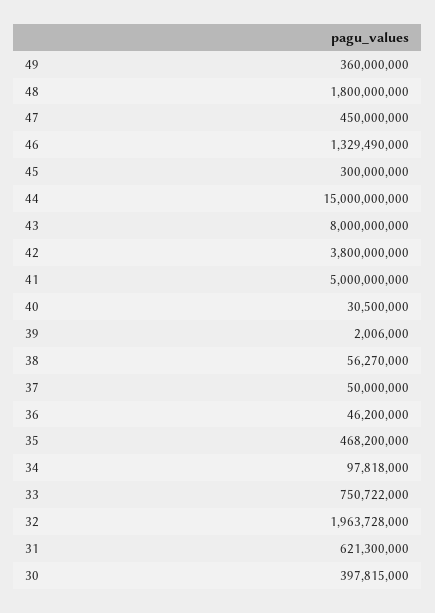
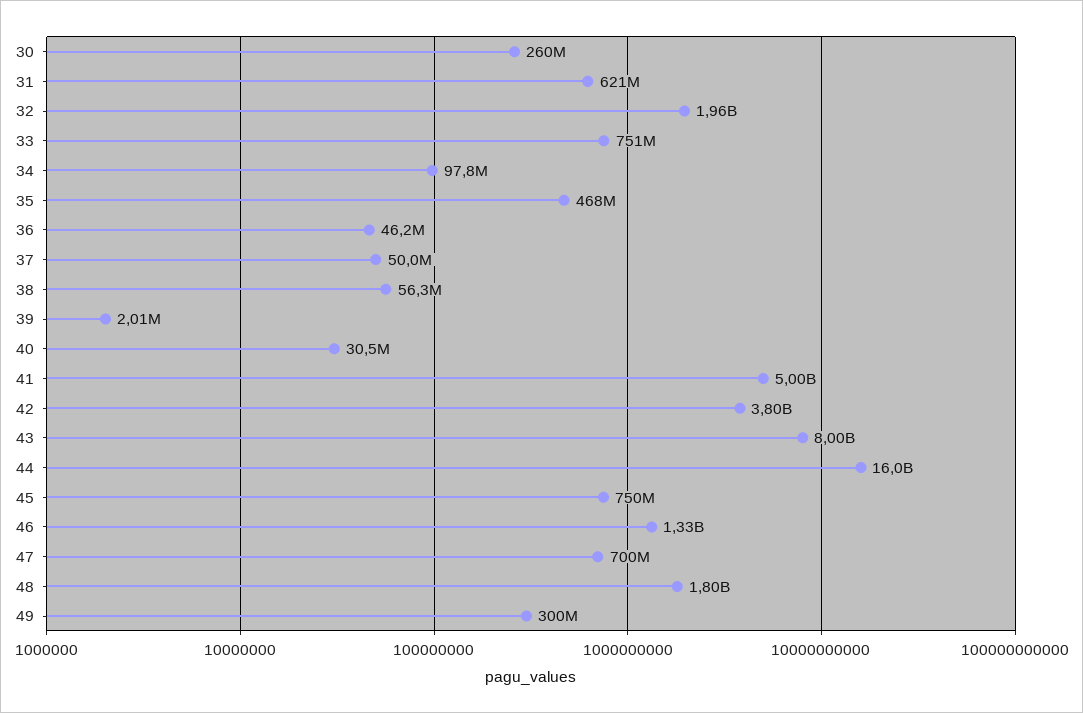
49: 360000000 -> 300000000
47: 450000000 -> 700000000
45: 300000000 -> 750000000
44: 15000000000 -> 16000000000
30: 397815000 -> 260000000

